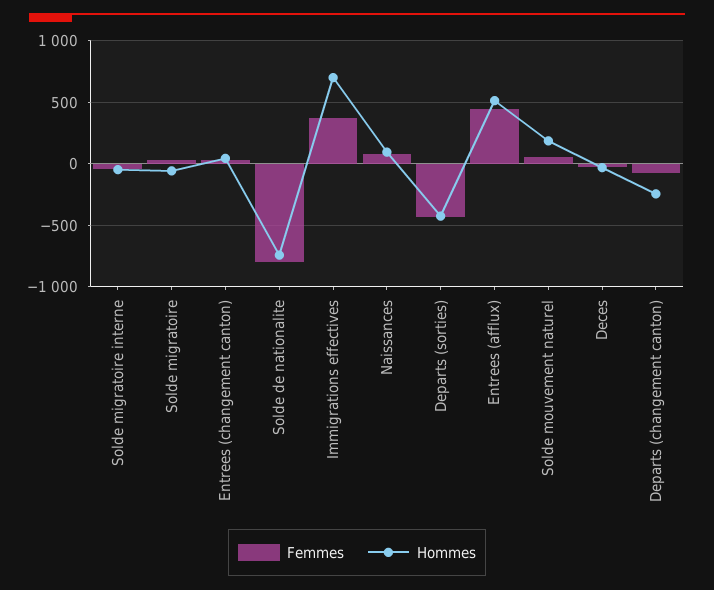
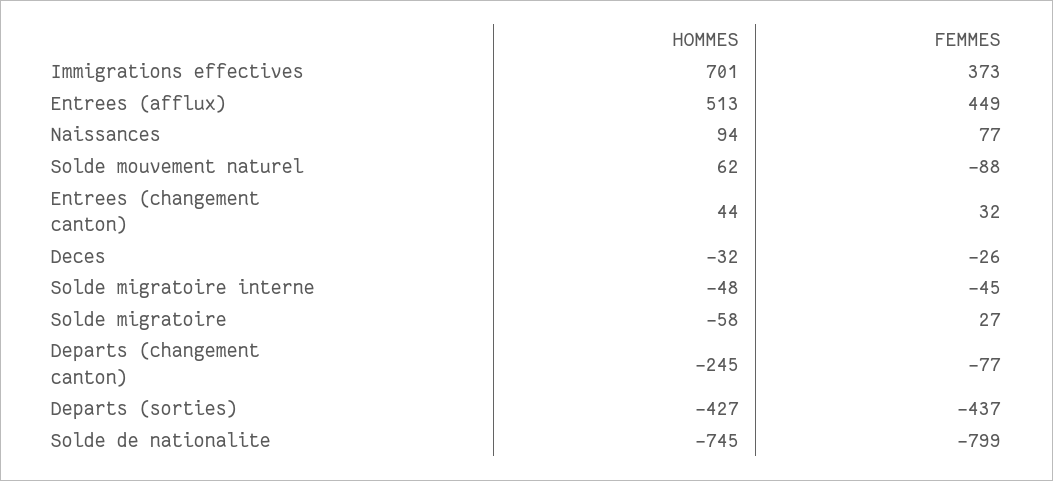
Femmes, Solde mouvement naturel: 50 -> -88
Hommes, Solde mouvement naturel: 200 -> 62

